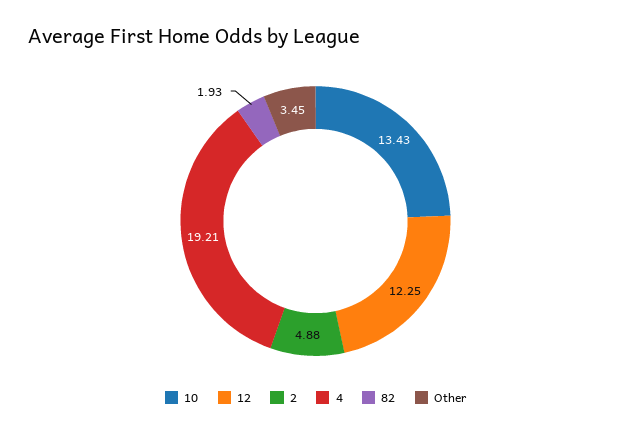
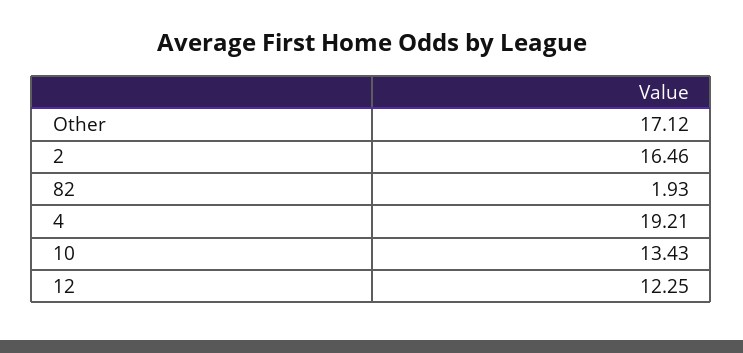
2: 4.88 -> 16.46
Other: 3.45 -> 17.12

